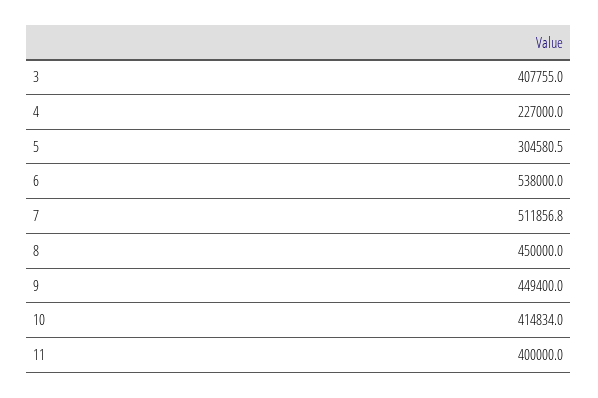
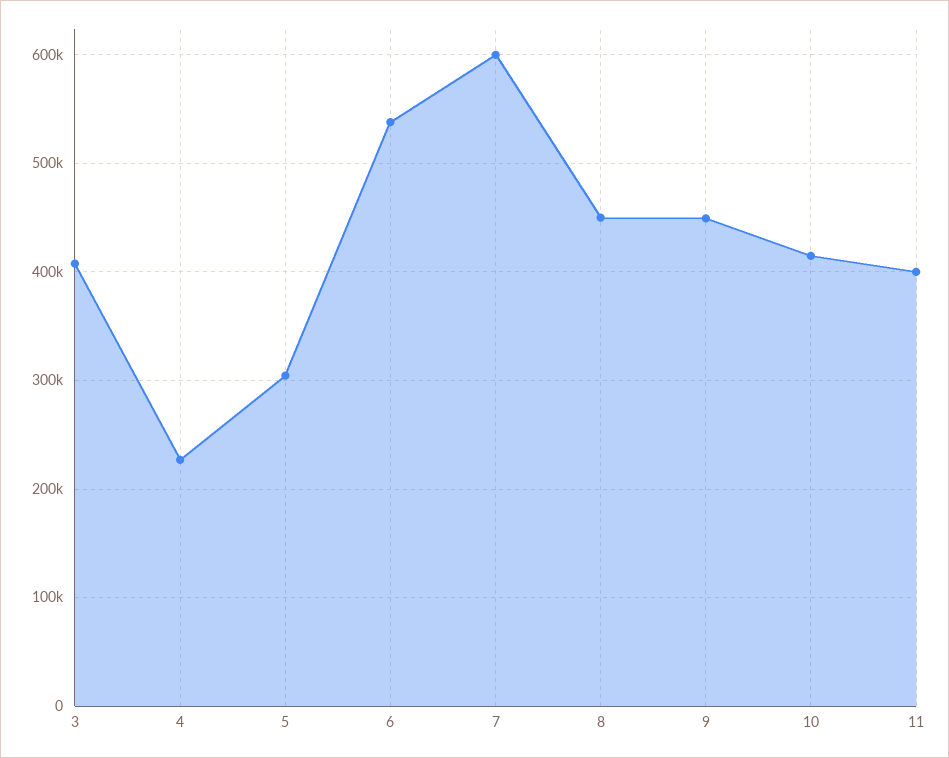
7: 511856.8 -> 600000

